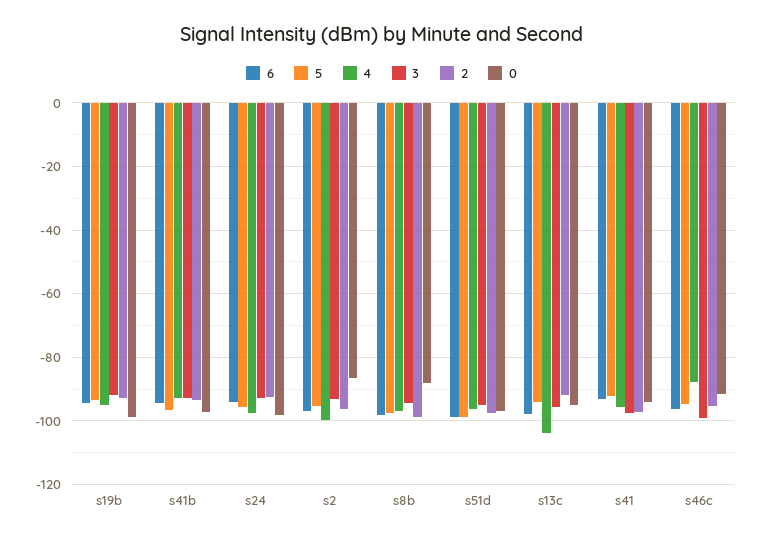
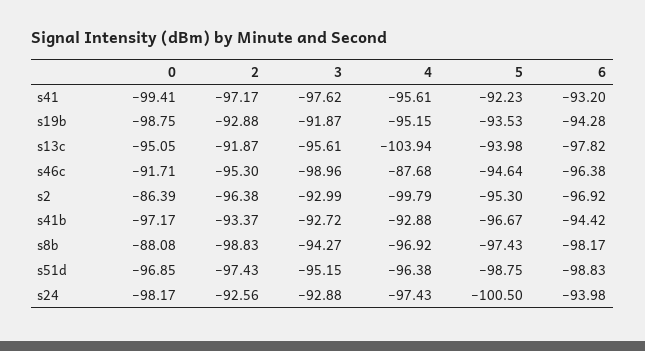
5, s24: -96 -> -100.5
0, s41: -94 -> -99.41

